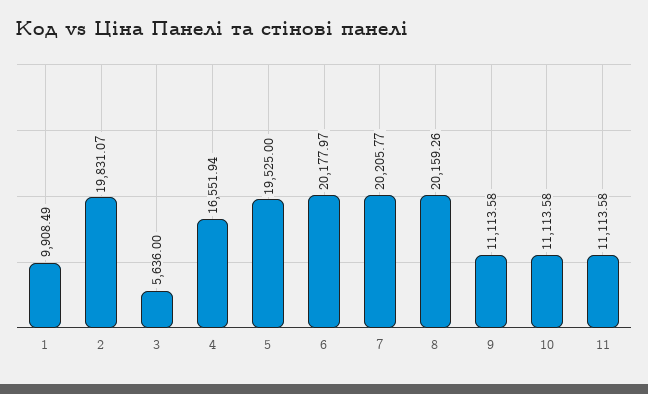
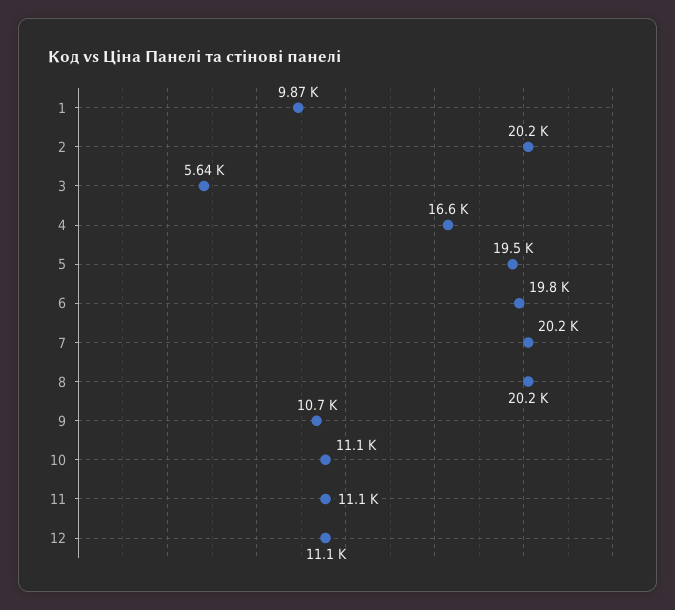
1: 9908.49 -> 9870
2: 19831.07 -> 20200
6: 20177.97 -> 19800
9: 11113.58 -> 10700
12: none -> 11100

